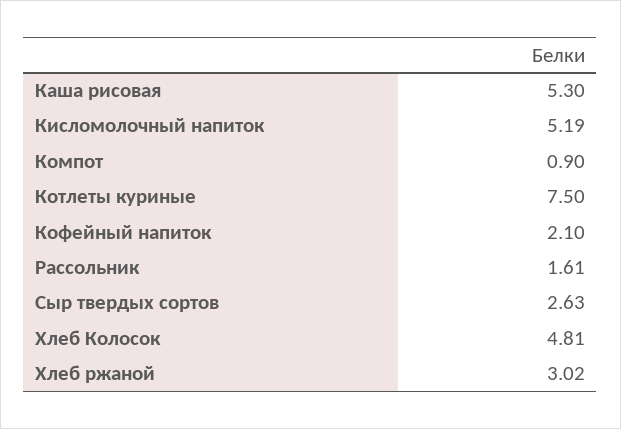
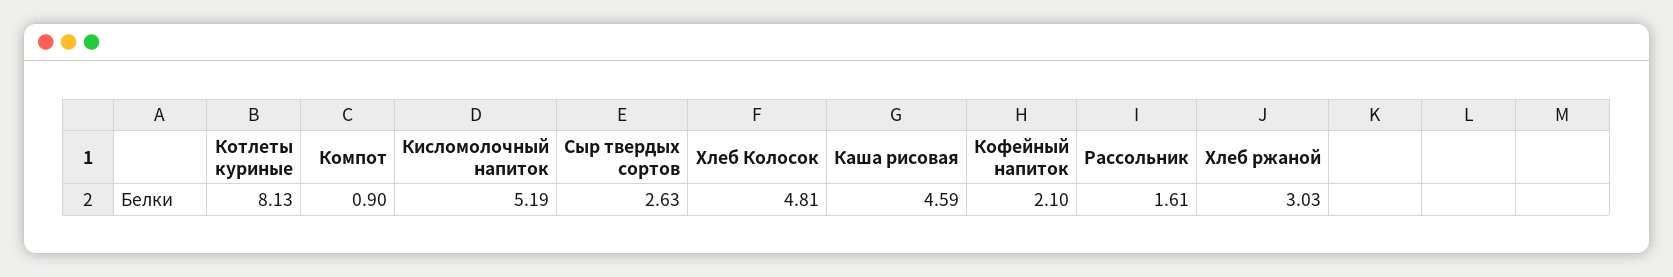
Каша рисовая: 5.3 -> 4.59
Котлеты куриные: 7.5 -> 8.13
Хлеб ржаной: 3.02 -> 3.03

